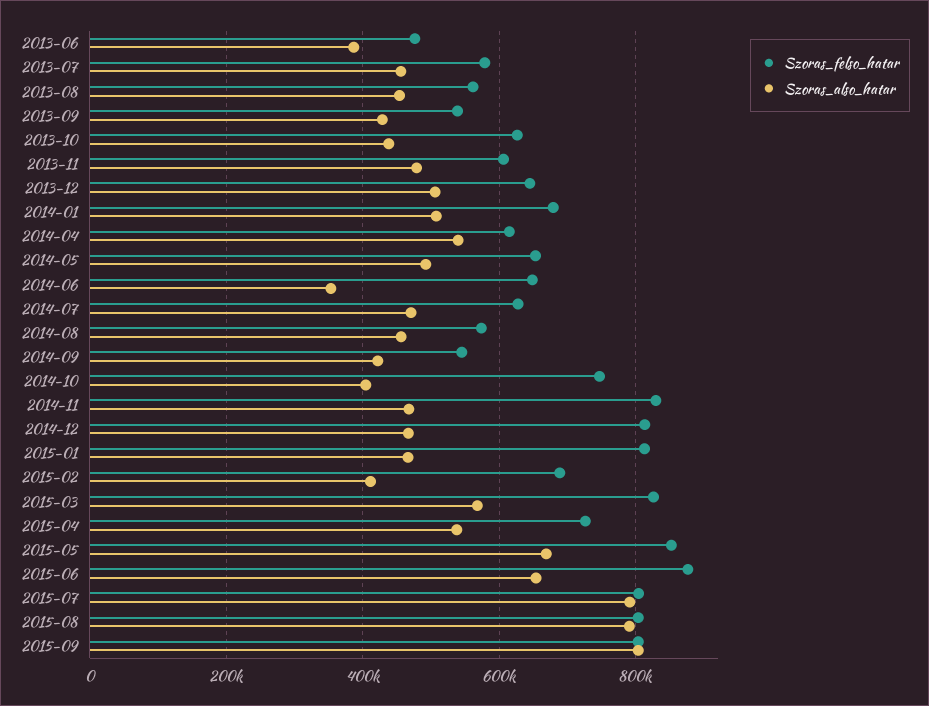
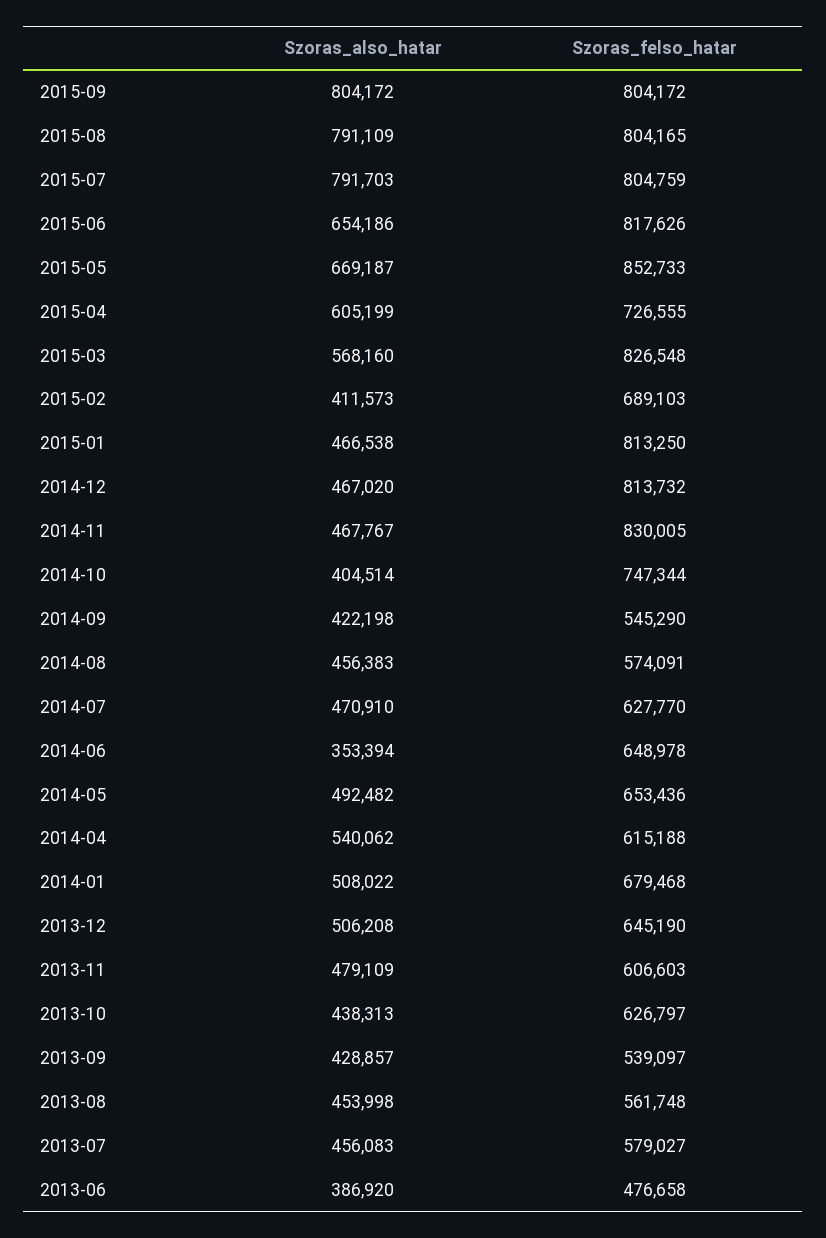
Szoras_also_hatar, 2015-04: 540000 -> 605199
Szoras_felso_hatar, 2015-06: 880000 -> 817626

